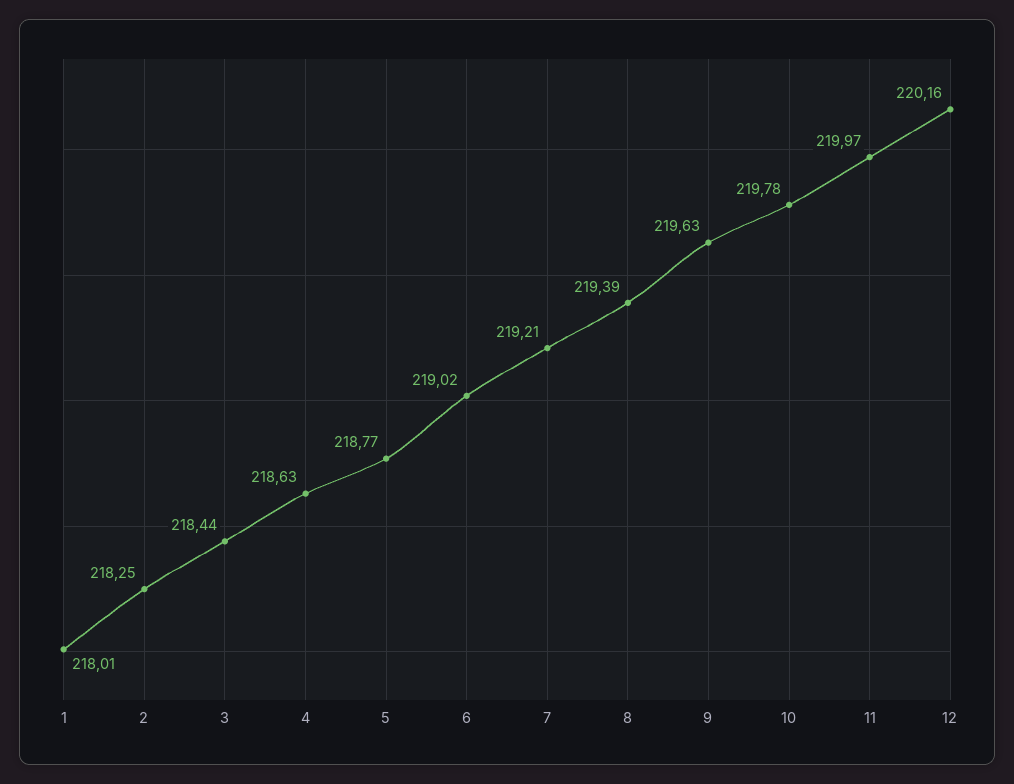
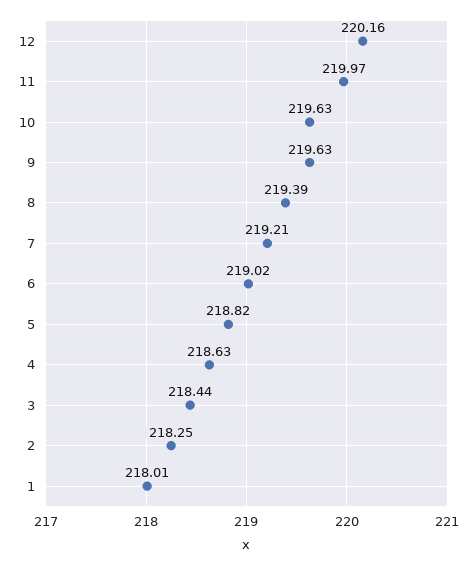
5: 218.77 -> 218.82
10: 219.78 -> 219.63

